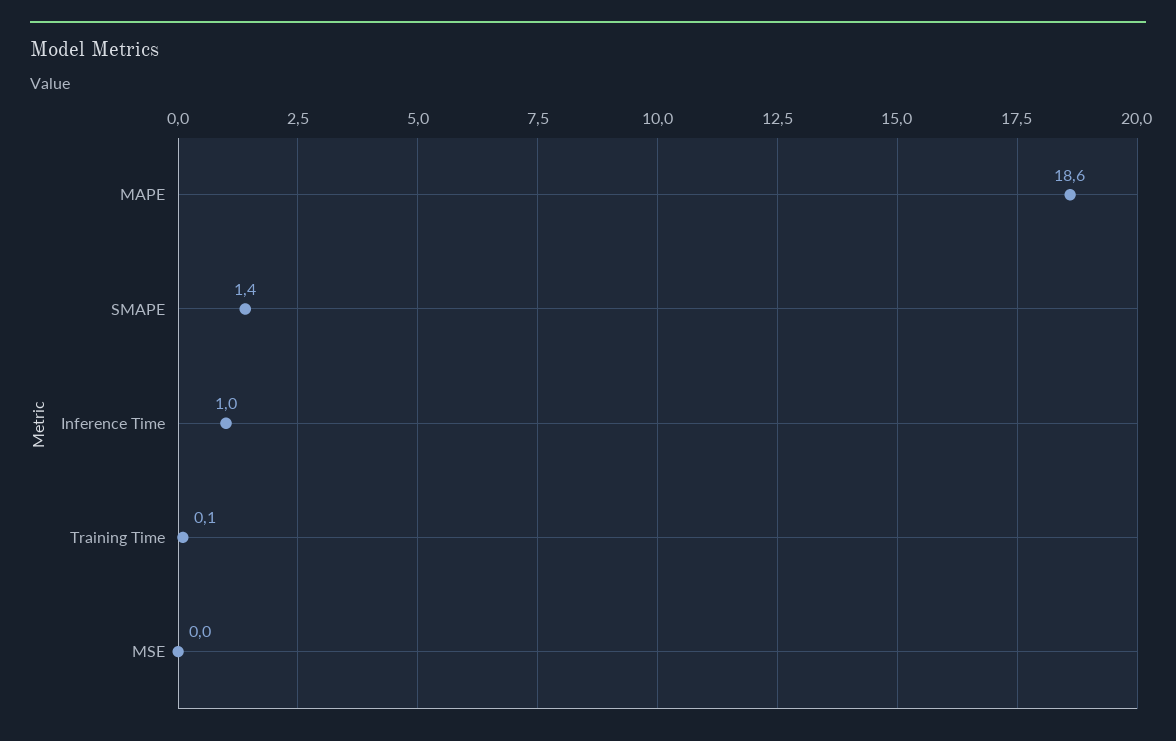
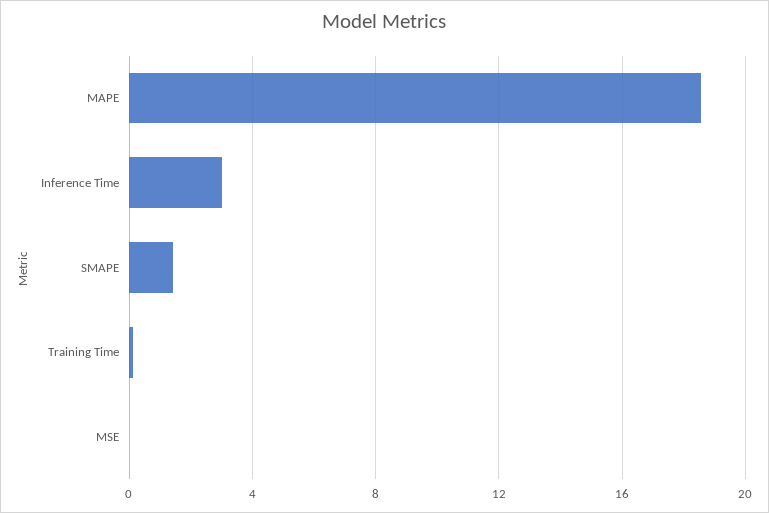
Inference Time: 1 -> 3

